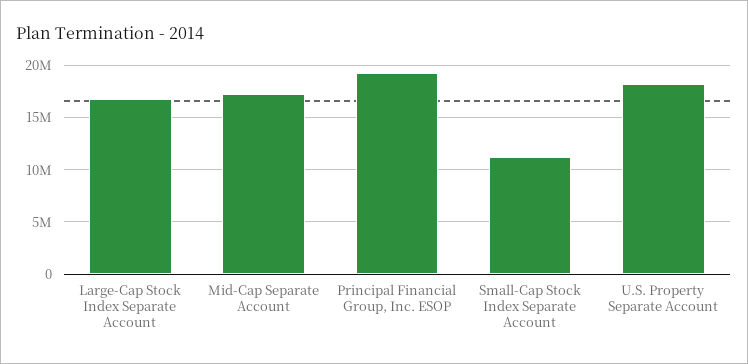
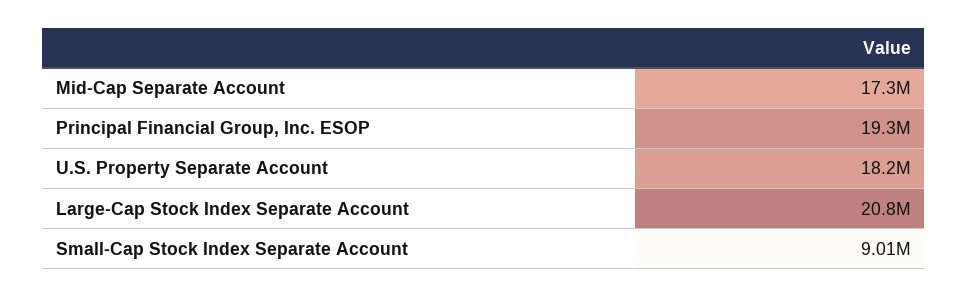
Large-Cap Stock Index Separate Account: 17000000 -> 20800000
Small-Cap Stock Index Separate Account: 11000000 -> 9010000

